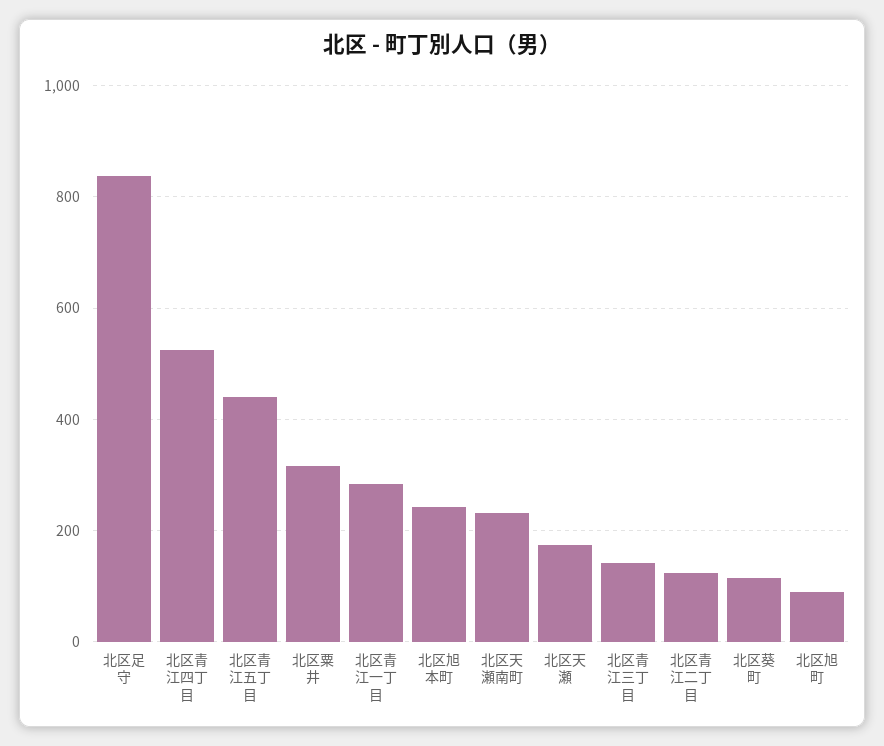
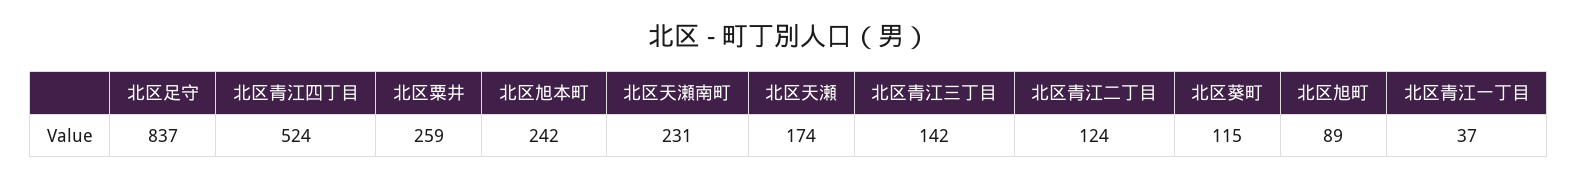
北区青江五丁目: 440 -> none
北区粟井: 320 -> 259
北区青江一丁目: 280 -> 37

